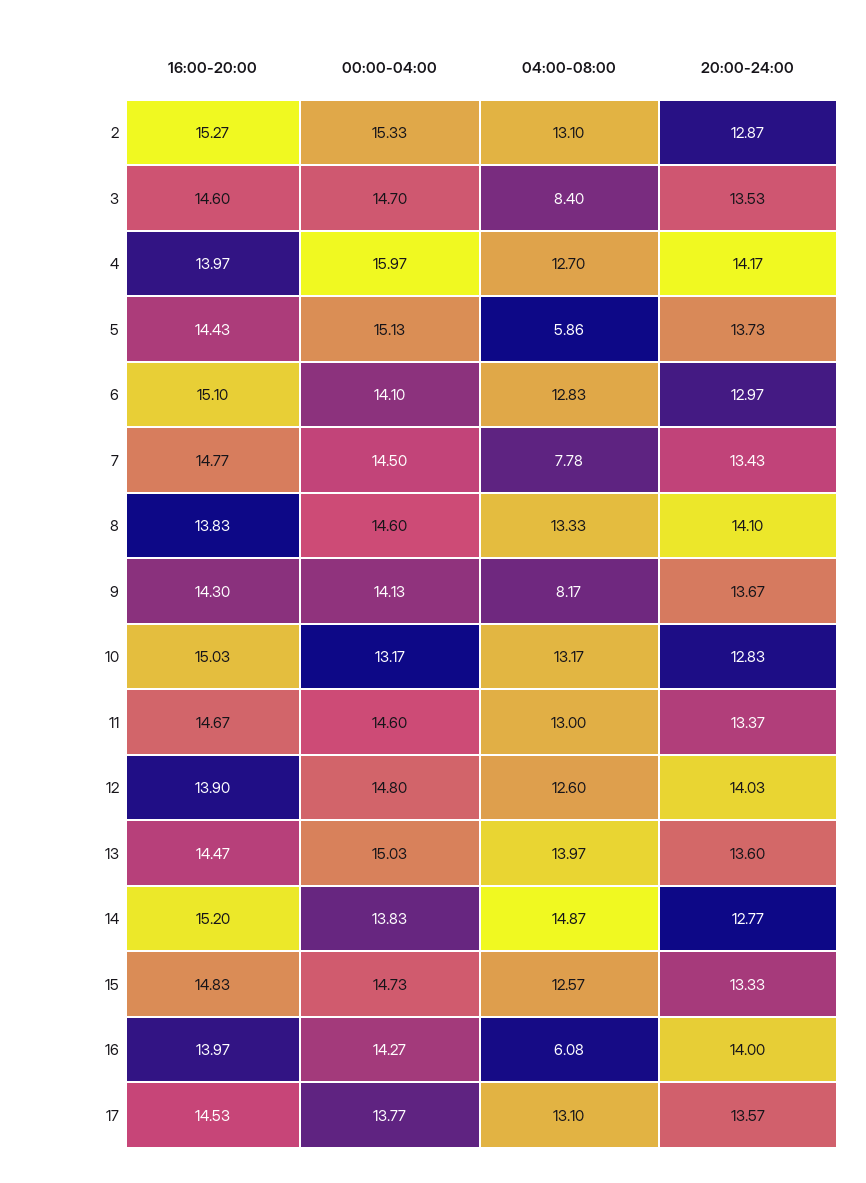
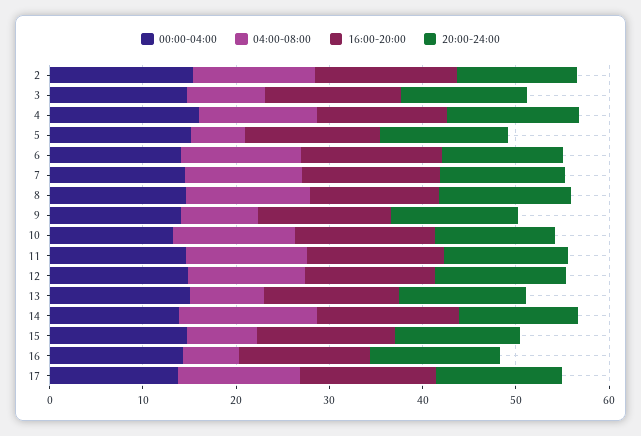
04:00-08:00, 7: 7.78 -> 12
04:00-08:00, 13: 13.97 -> 8
04:00-08:00, 15: 12.57 -> 8

